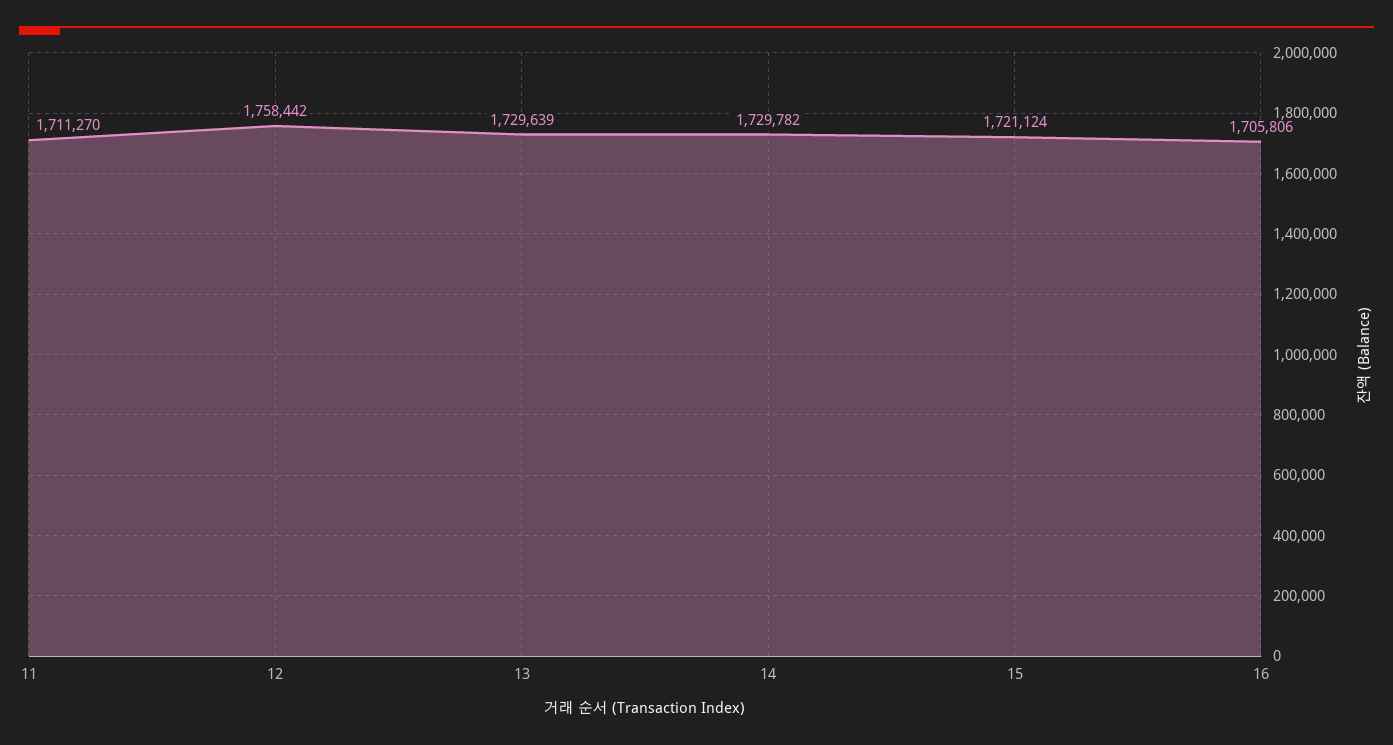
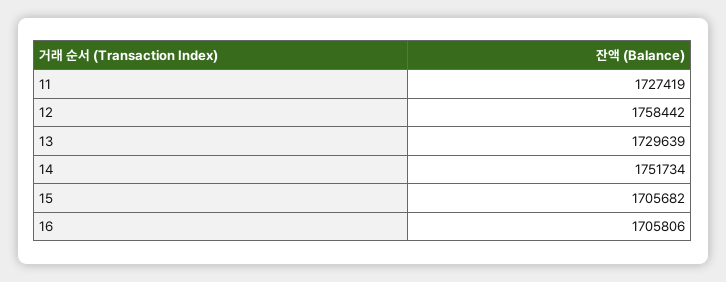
11: 1711270 -> 1727419
14: 1729782 -> 1751734
15: 1721124 -> 1705682

